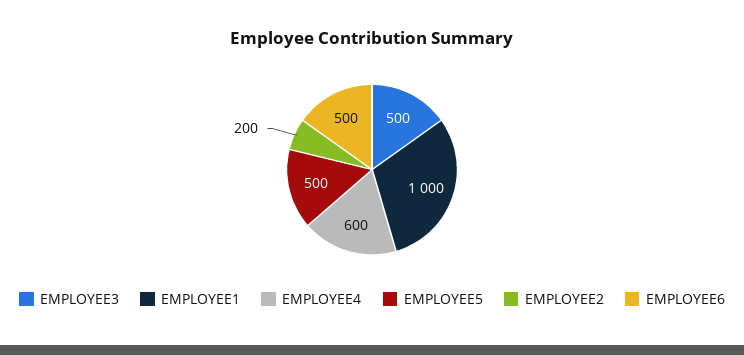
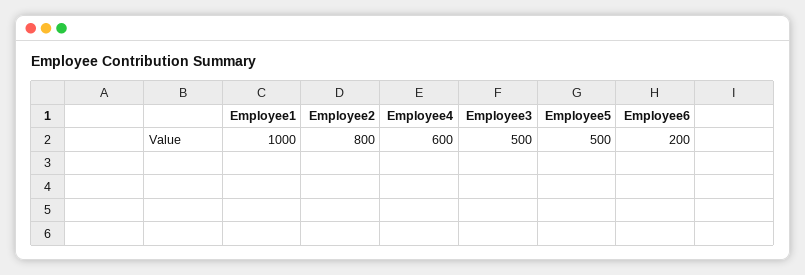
EMPLOYEE2: 200 -> 800
EMPLOYEE6: 500 -> 200

